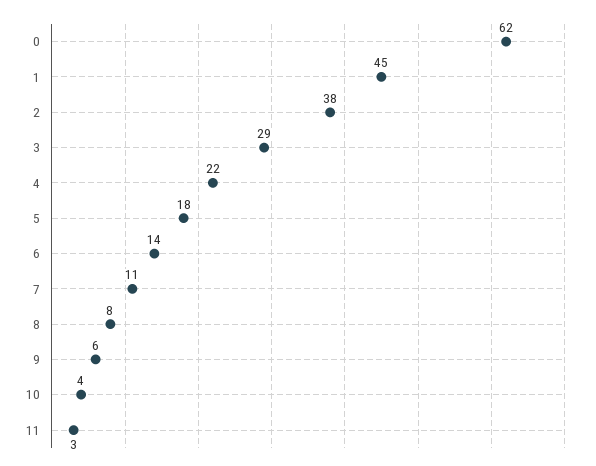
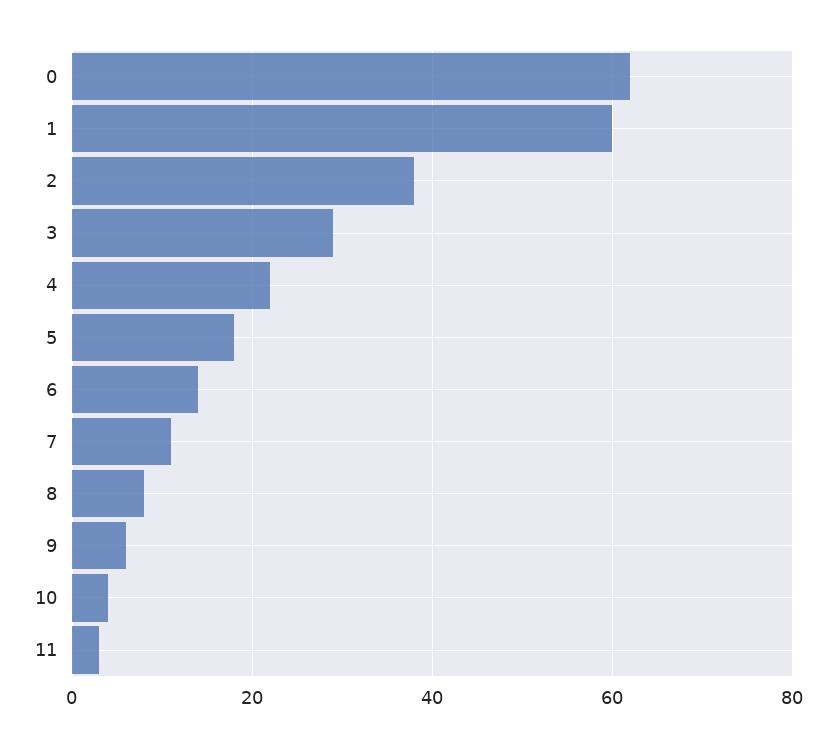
1: 45 -> 60

